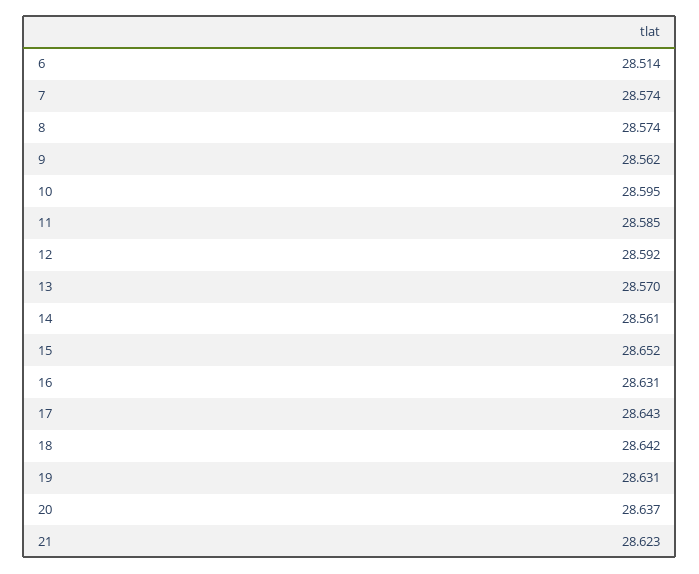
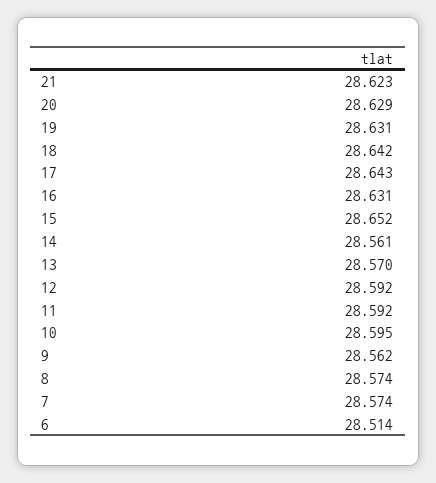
11: 28.585 -> 28.592
20: 28.637 -> 28.629

